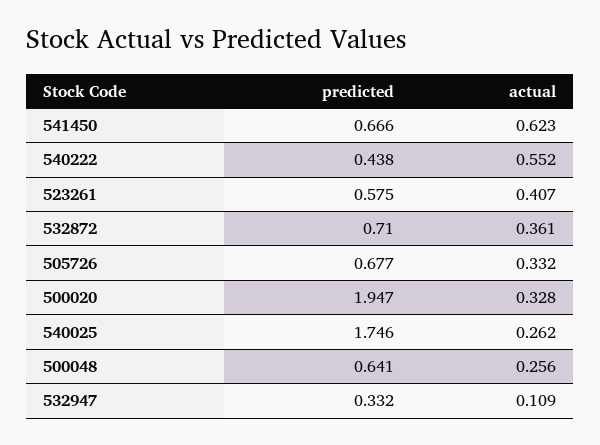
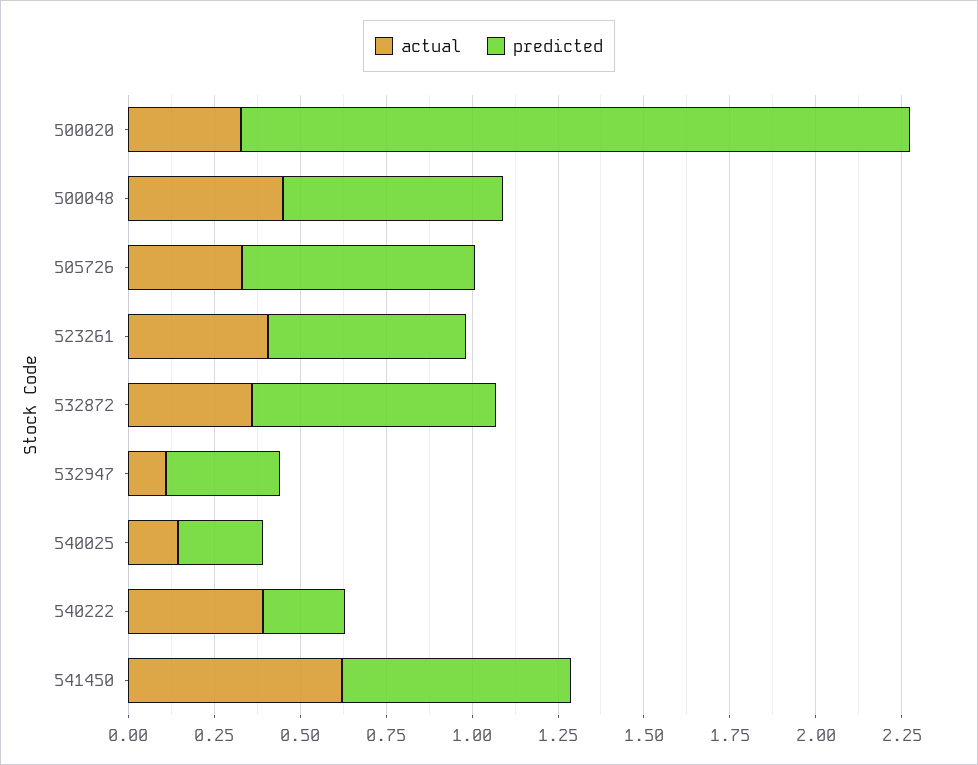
predicted, 540222: 0.438 -> 0.25
actual, 540222: 0.552 -> 0.4
predicted, 540025: 1.746 -> 0.25
actual, 540025: 0.262 -> 0.15
actual, 500048: 0.256 -> 0.45

